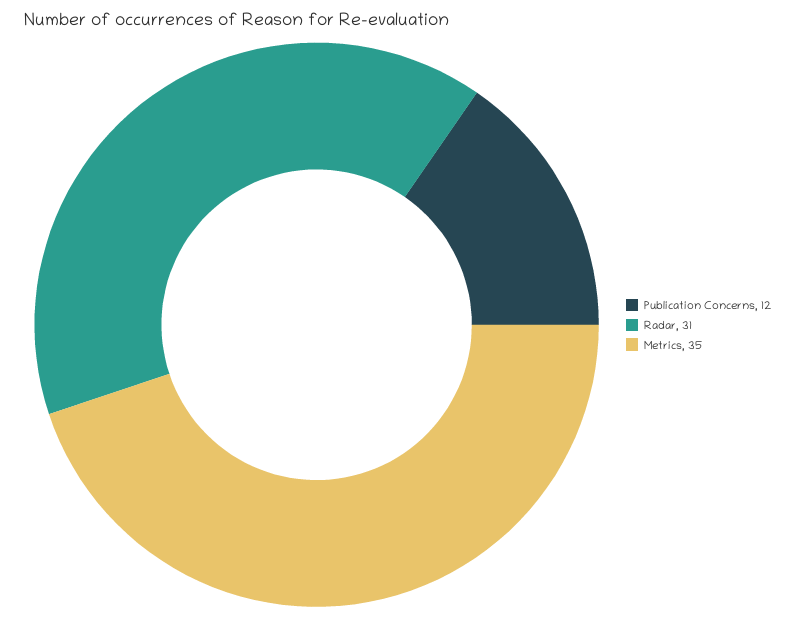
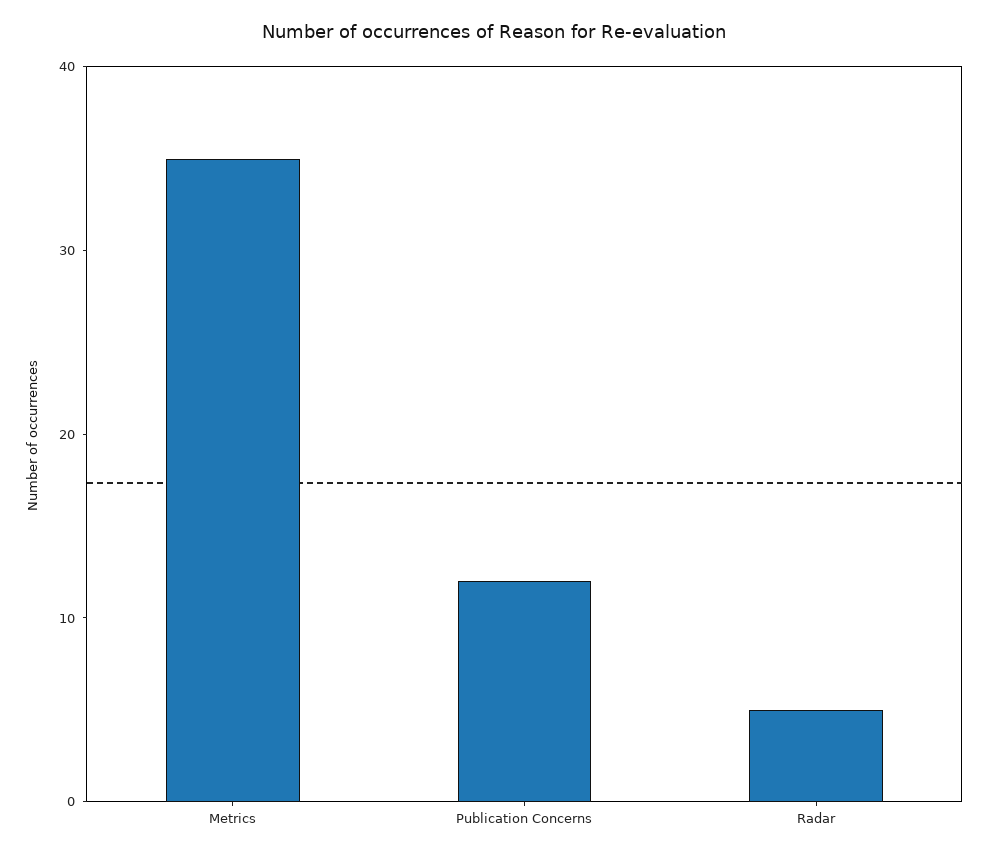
Radar: 31 -> 5

